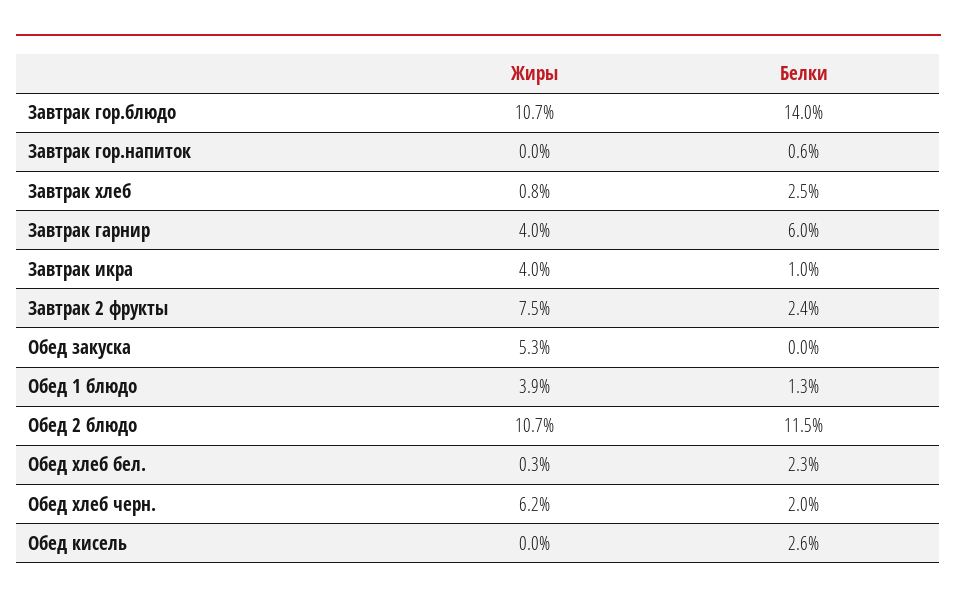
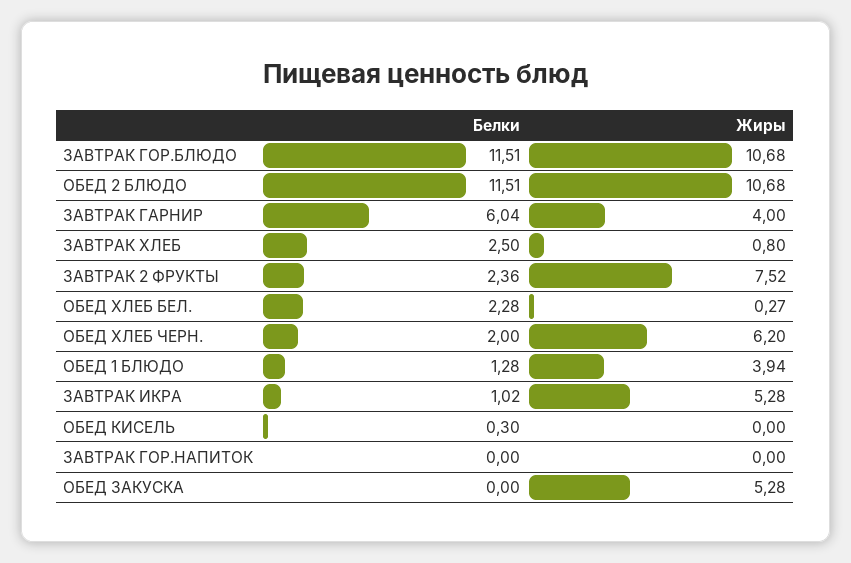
Белки, Завтрак гор.блюдо: 14 -> 11.51
Белки, Завтрак гор.напиток: 0.6 -> 0
Жиры, Завтрак икра: 4 -> 5.28
Белки, Обед кисель: 2.6 -> 0.3

